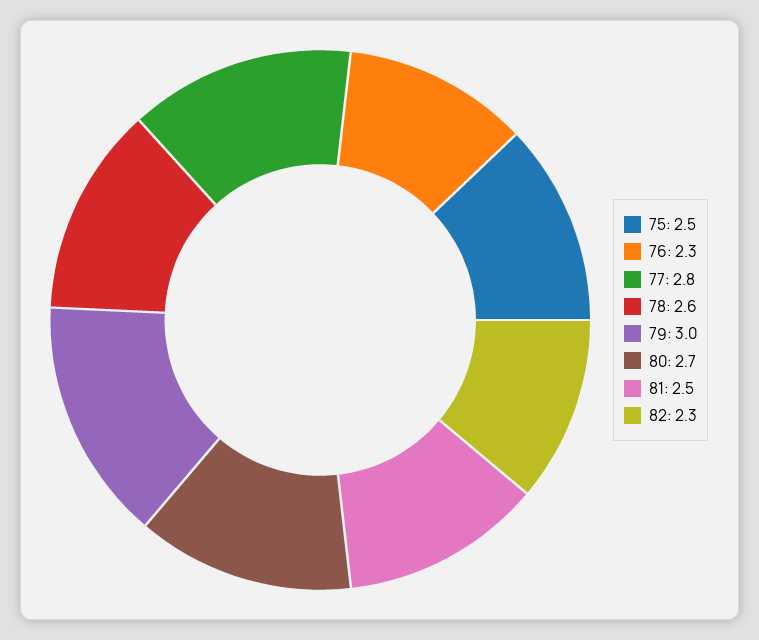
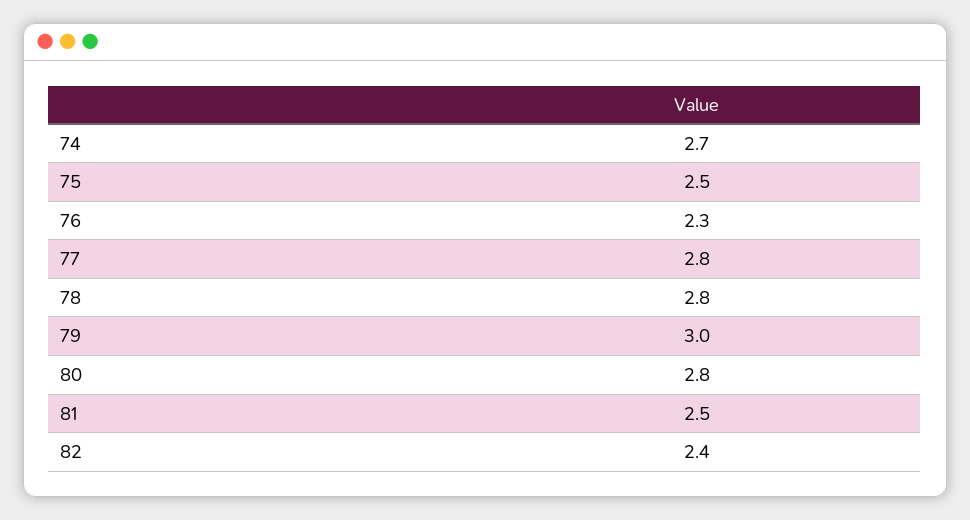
78: 2.6 -> 2.8
80: 2.7 -> 2.8
82: 2.3 -> 2.4
74: none -> 2.7

